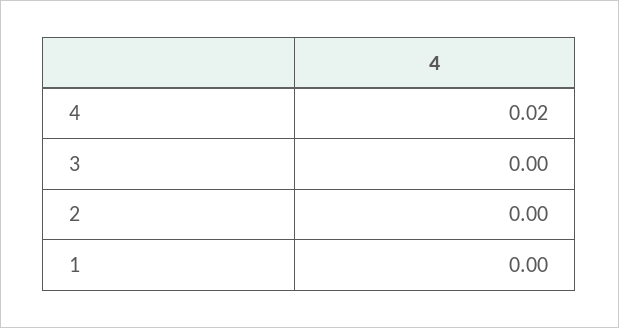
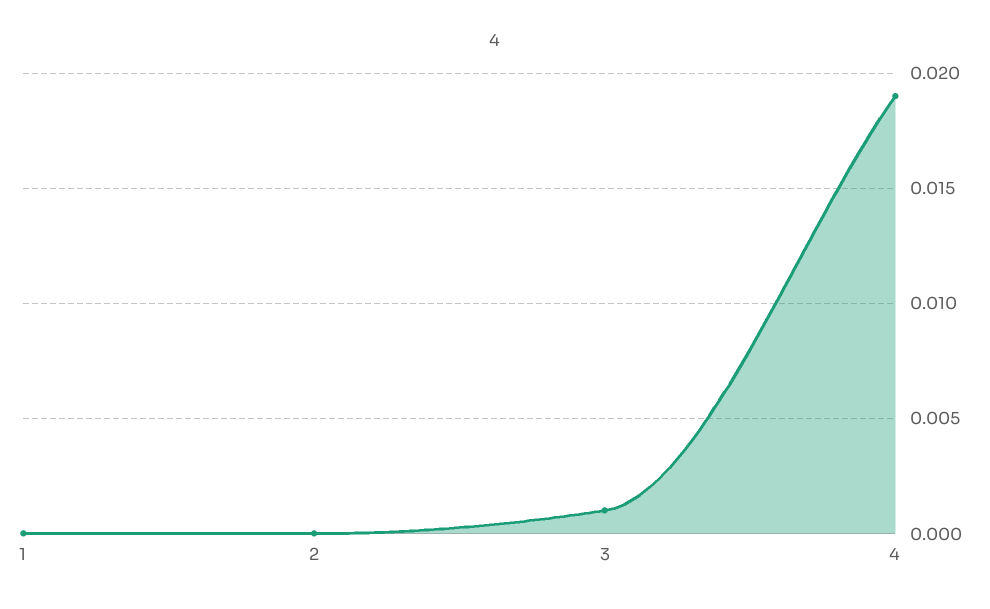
4: 0.02 -> 0.019
3: 0 -> 0.001

